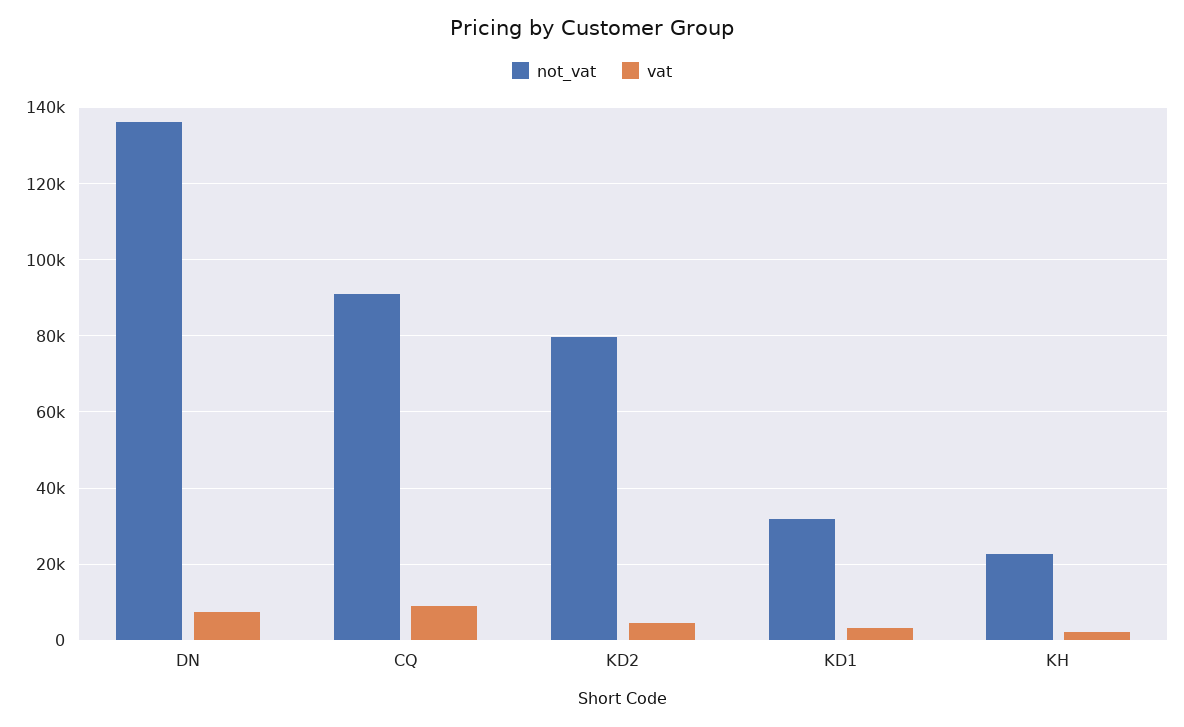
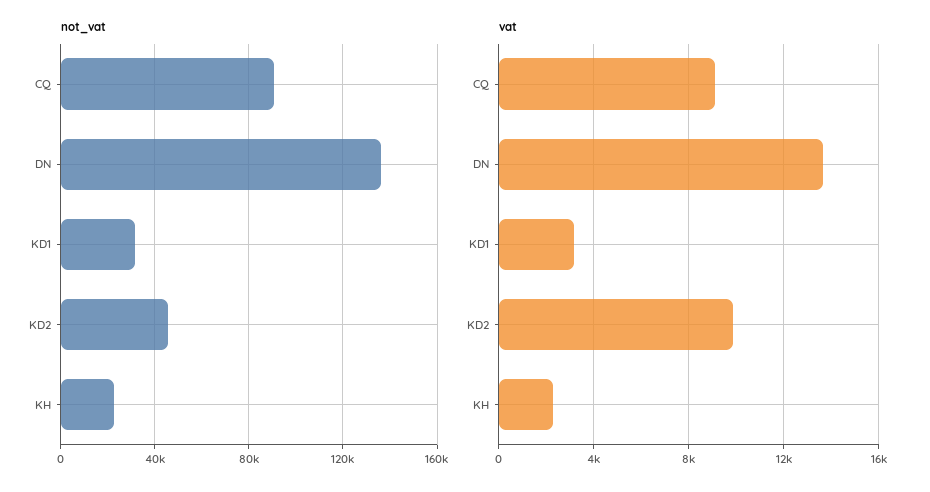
vat, DN: 8000 -> 13500
not_vat, KD2: 80000 -> 45000
vat, KD2: 4000 -> 10000

